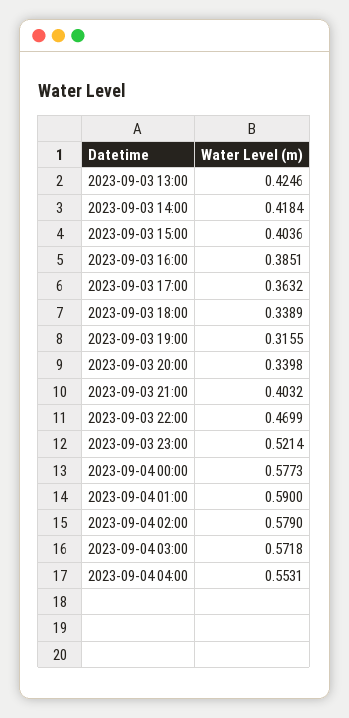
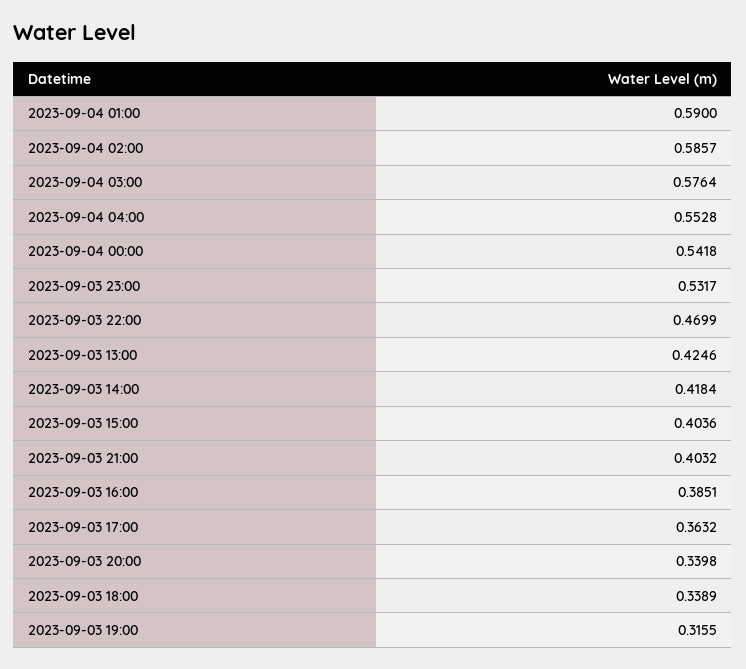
2023-09-03 23:00: 0.5214 -> 0.5317
2023-09-04 00:00: 0.5773 -> 0.5418
2023-09-04 02:00: 0.579 -> 0.5857
2023-09-04 03:00: 0.5718 -> 0.5764
2023-09-04 04:00: 0.5531 -> 0.5528

